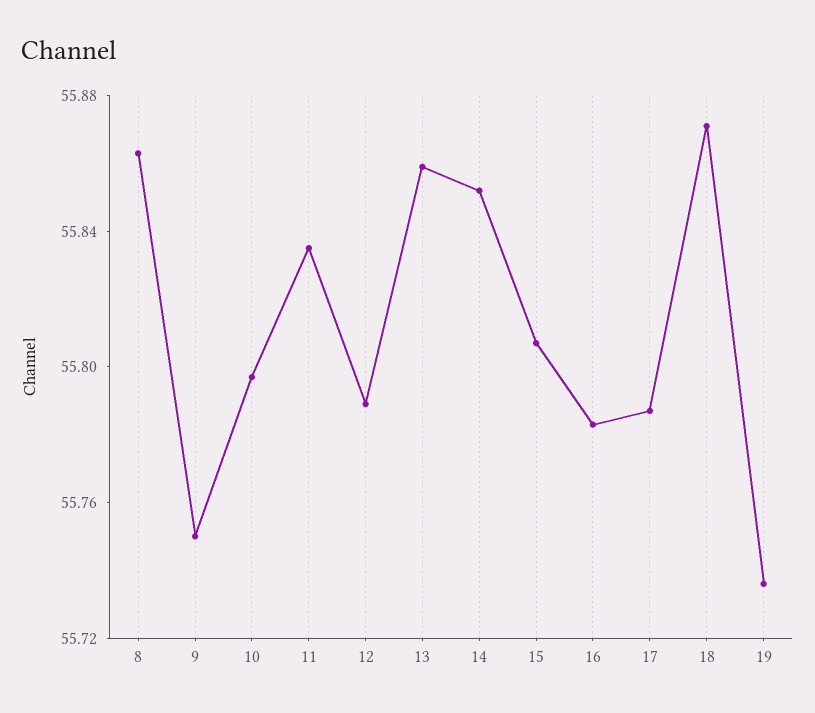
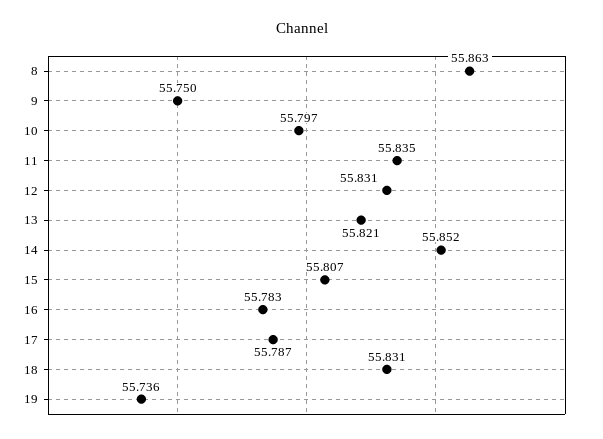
12: 55.79 -> 55.831
13: 55.86 -> 55.821
18: 55.87 -> 55.831

